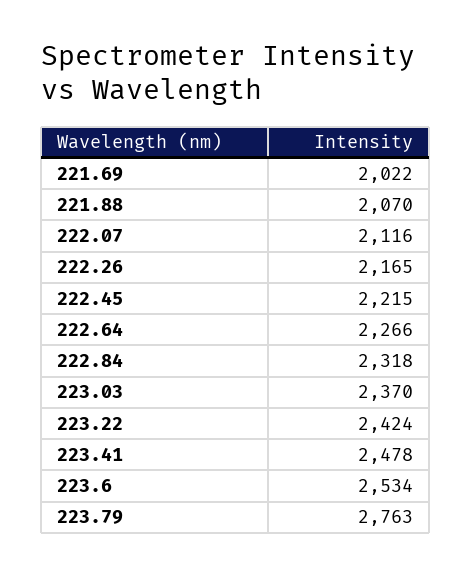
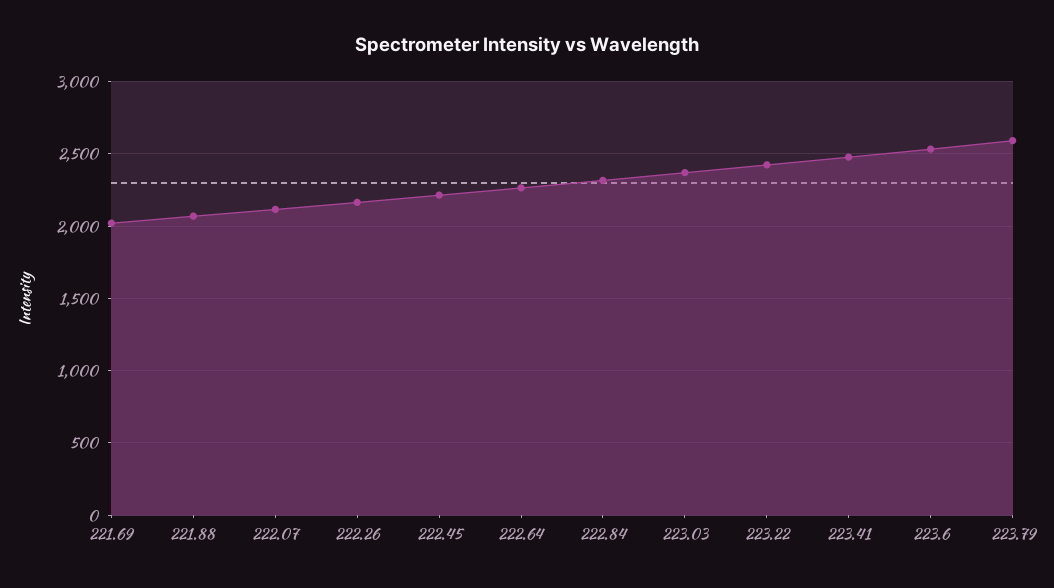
223.79: 2763 -> 2600

